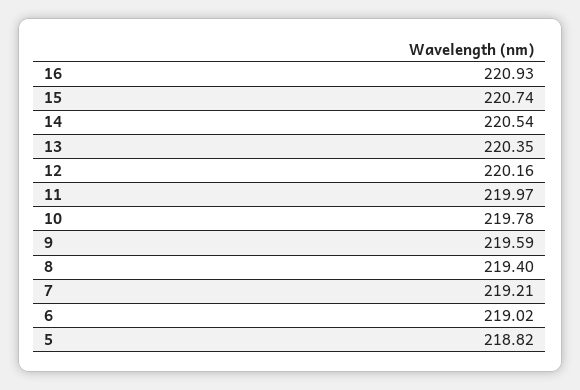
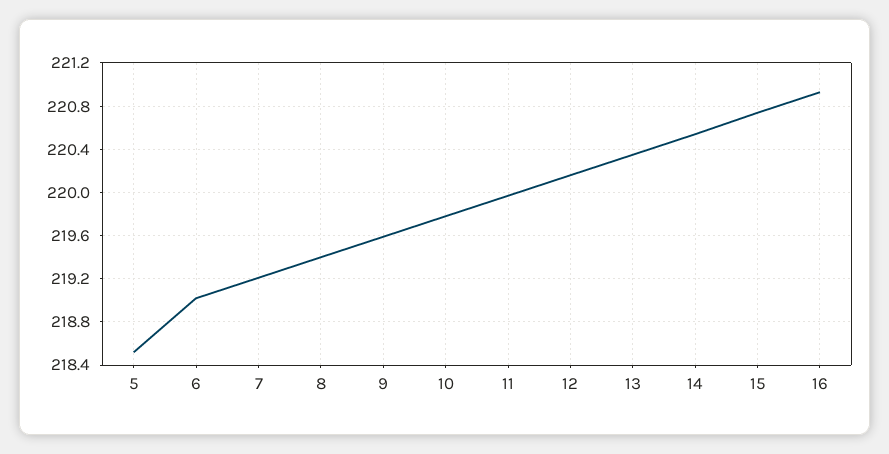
5: 218.82 -> 218.5

